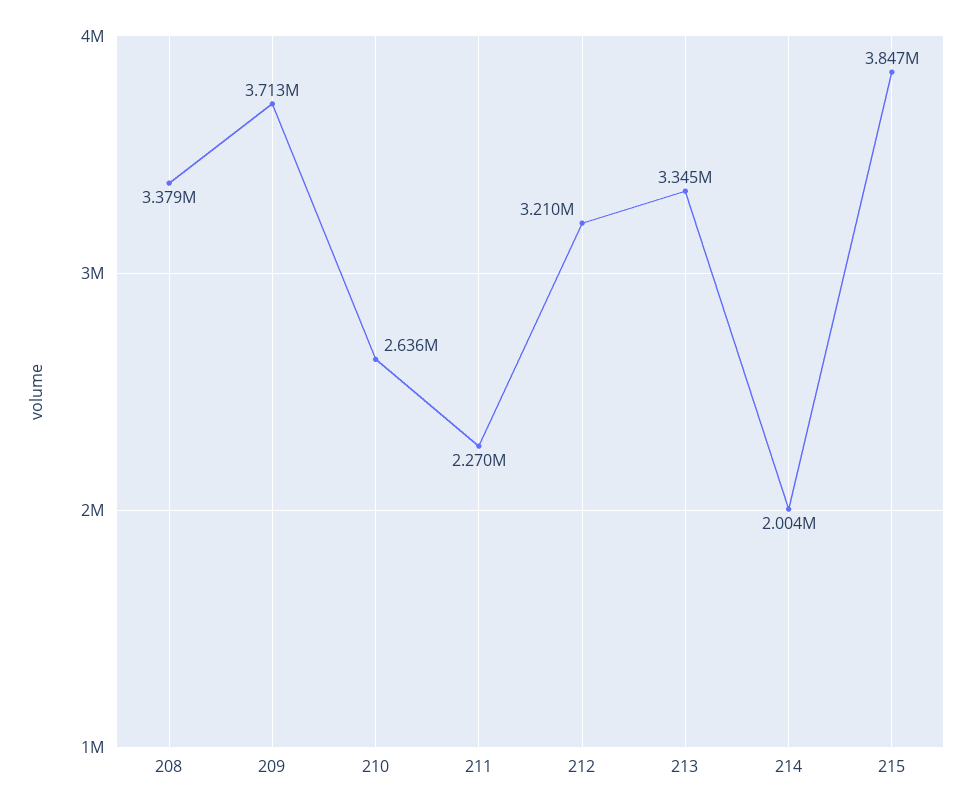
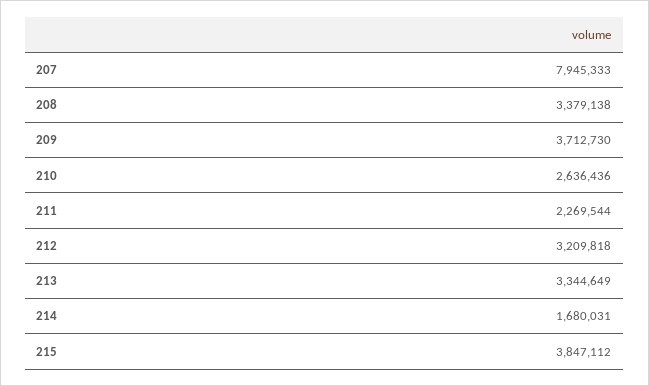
214: 2004000 -> 1680031
207: none -> 7945333

